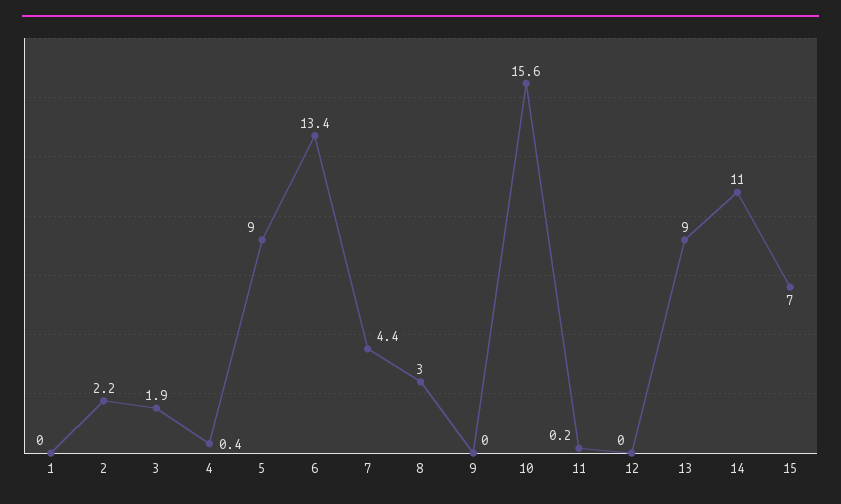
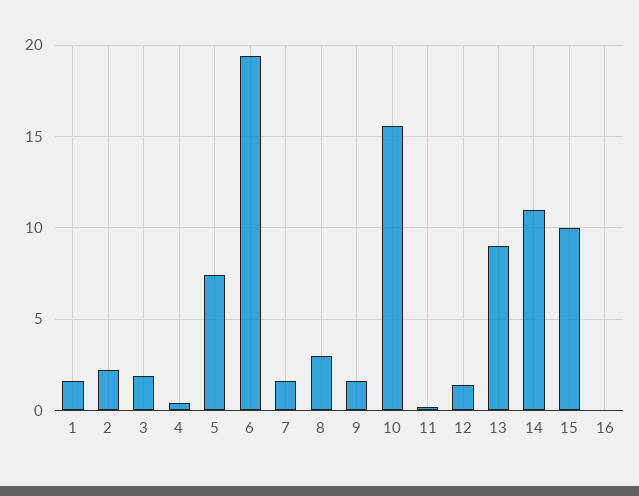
1: 0 -> 1.5
5: 9 -> 7.5
6: 13.4 -> 19.5
7: 4.4 -> 1.5
9: 0 -> 1.5
12: 0 -> 1.5
15: 7 -> 10
16: none -> 0

